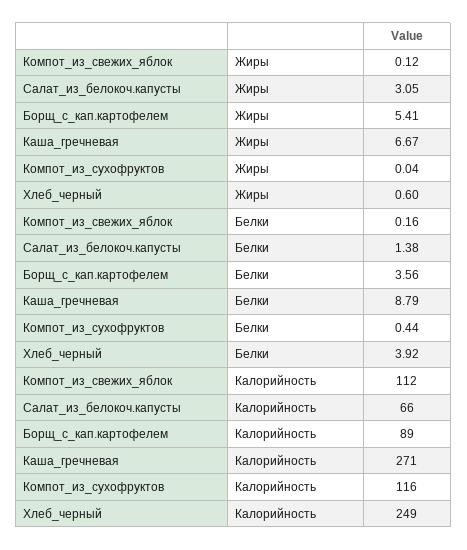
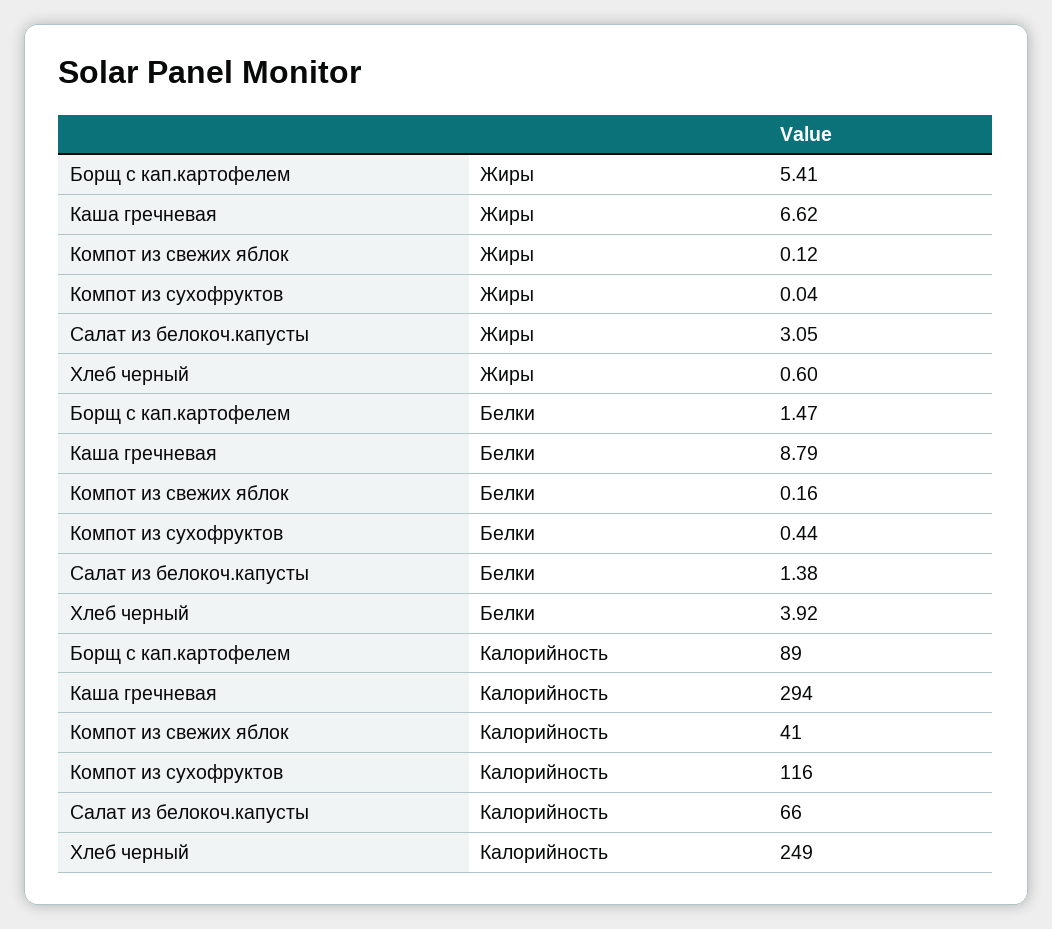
Каша_гречневая, Жиры: 6.67 -> 6.62
Борщ_с_кап.картофелем, Белки: 3.56 -> 1.47
Компот_из_свежих_яблок, Калорийность: 112 -> 41
Каша_гречневая, Калорийность: 271 -> 294

